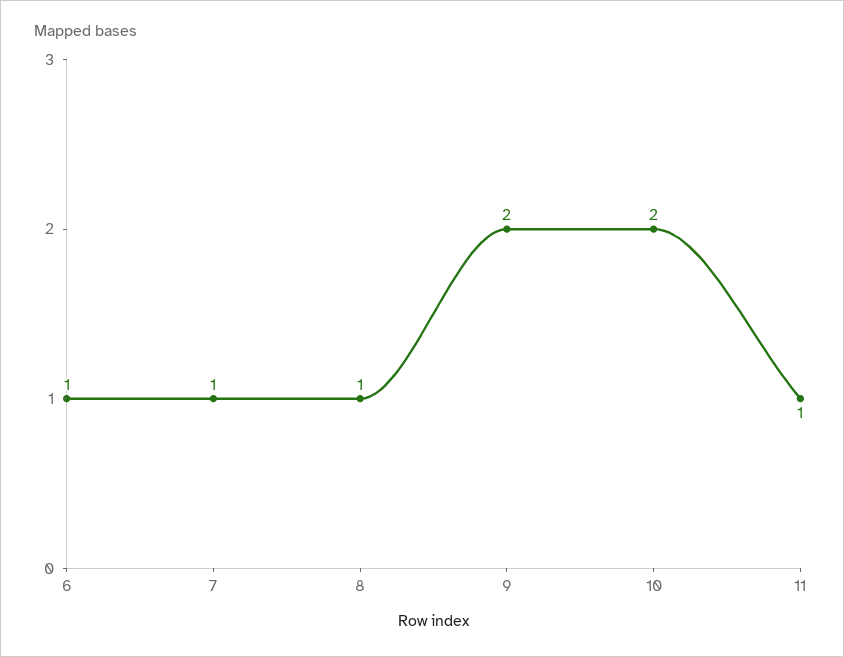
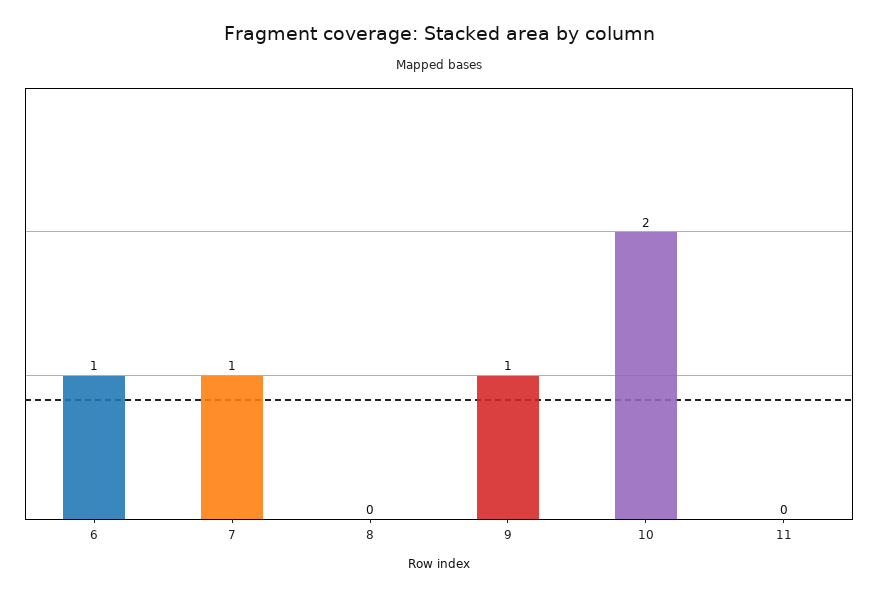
8: 1 -> 0
9: 2 -> 1
11: 1 -> 0

